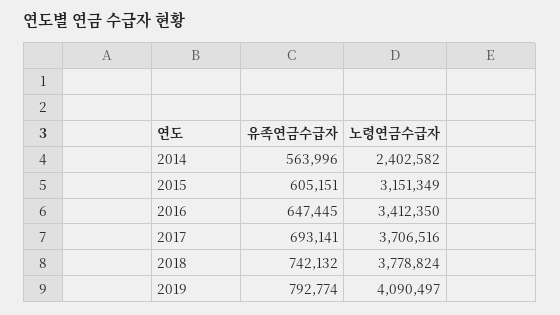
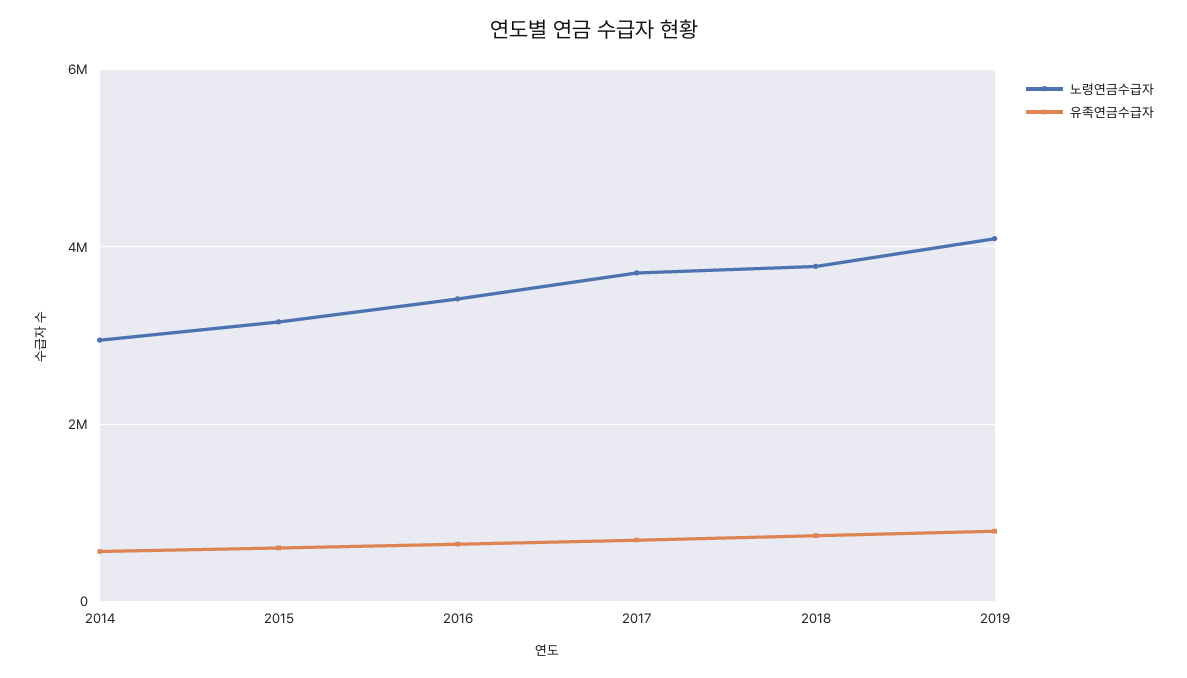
노령연금수급자, 2014: 2402582 -> 3000000

